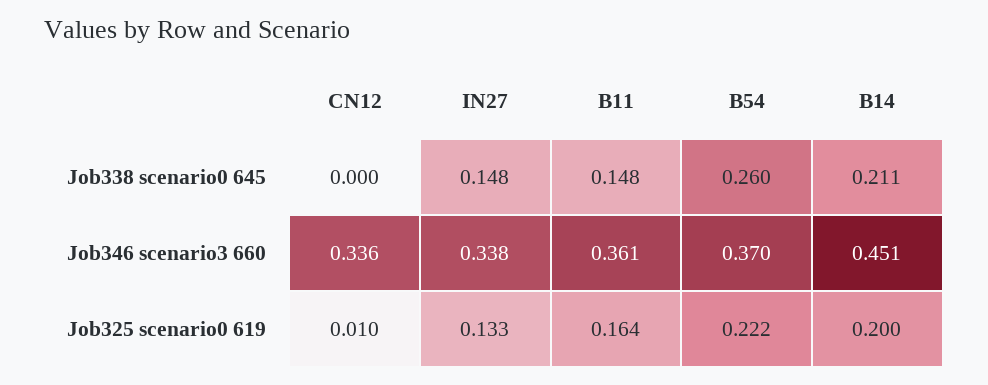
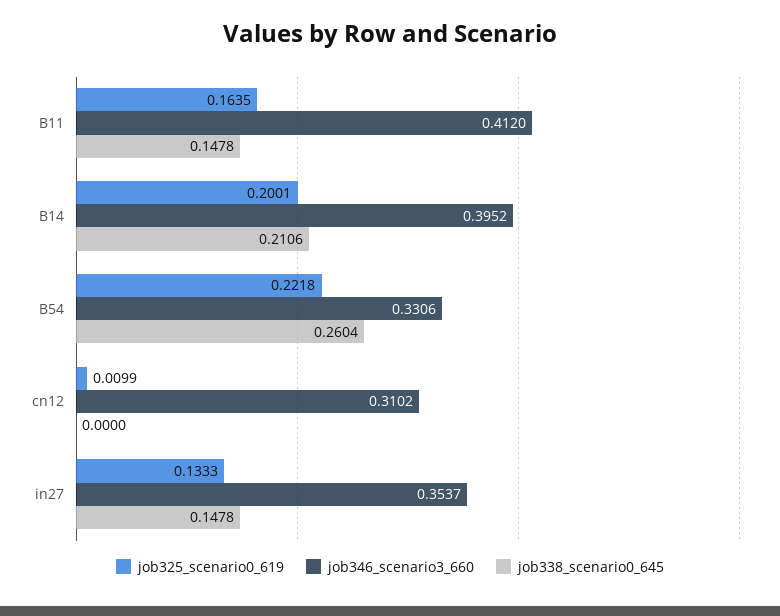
Job346 scenario3 660, CN12: 0.336 -> 0.3102
Job346 scenario3 660, IN27: 0.338 -> 0.3537
Job346 scenario3 660, B11: 0.361 -> 0.412
Job346 scenario3 660, B54: 0.37 -> 0.3306
Job346 scenario3 660, B14: 0.451 -> 0.3952

